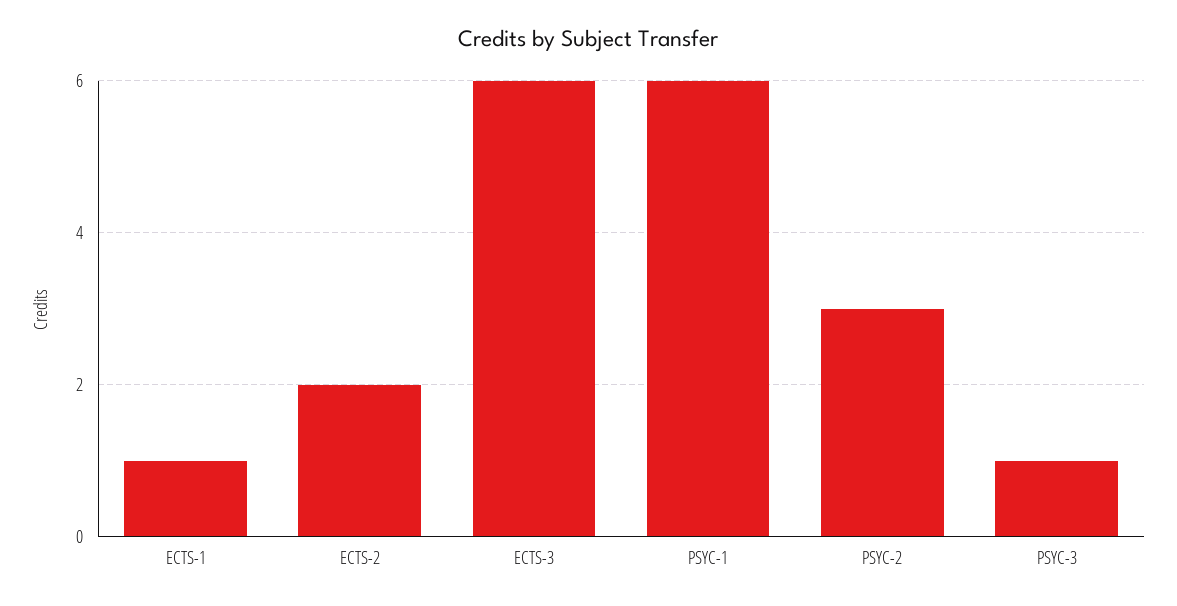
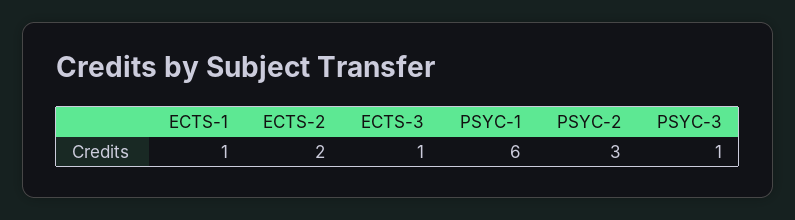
ECTS-3: 6 -> 1

